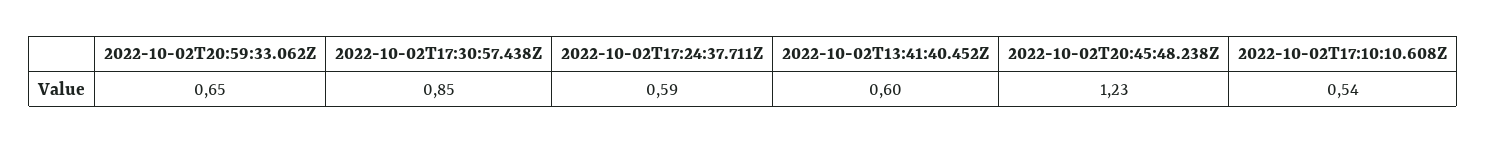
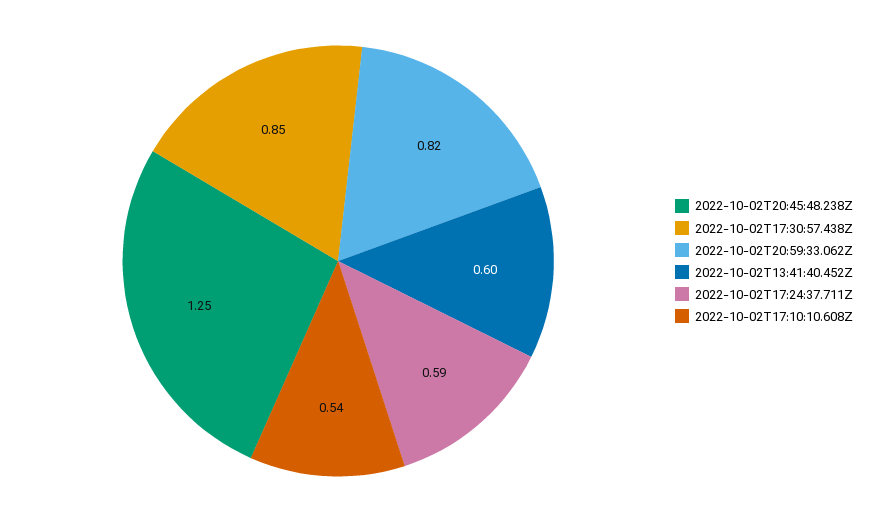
2022-10-02T20:59:33.062Z: 0.65 -> 0.82
2022-10-02T20:45:48.238Z: 1.23 -> 1.25

